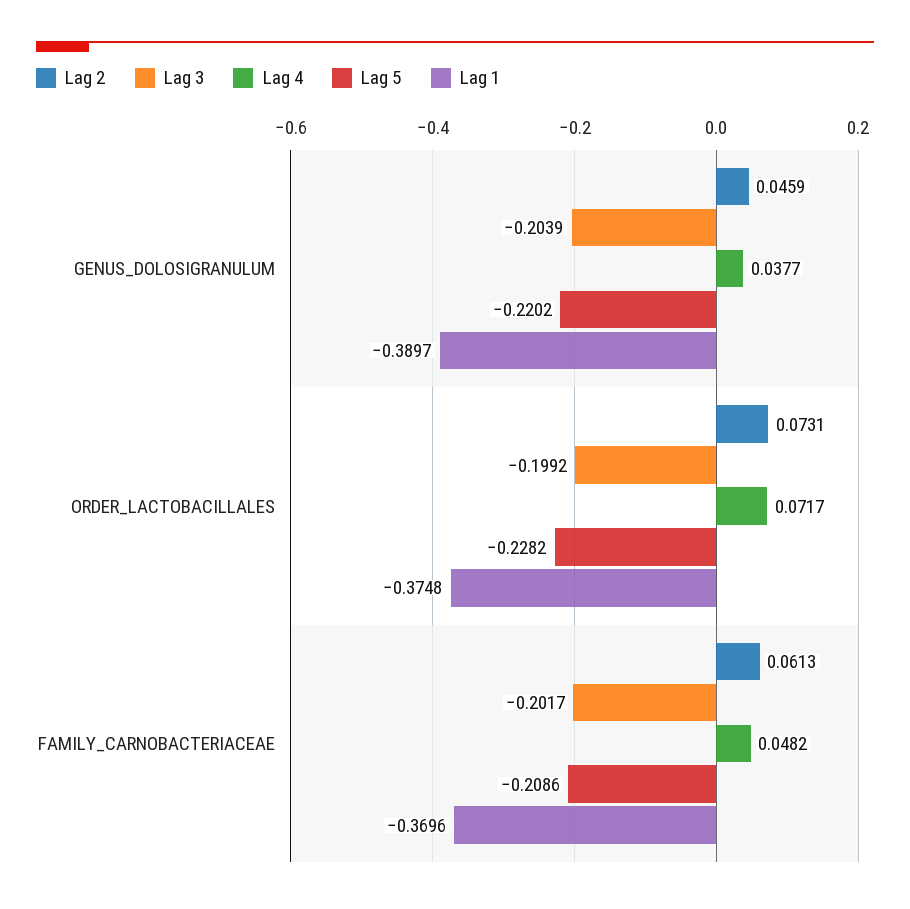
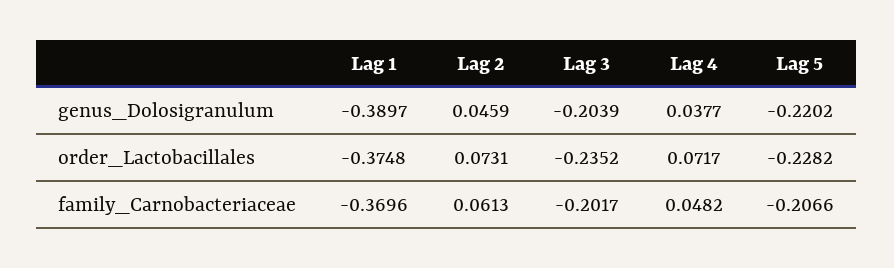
Lag 3, ORDER_LACTOBACILLALES: -0.1992 -> -0.2352
Lag 5, FAMILY_CARNOBACTERIACEAE: -0.2086 -> -0.2066

